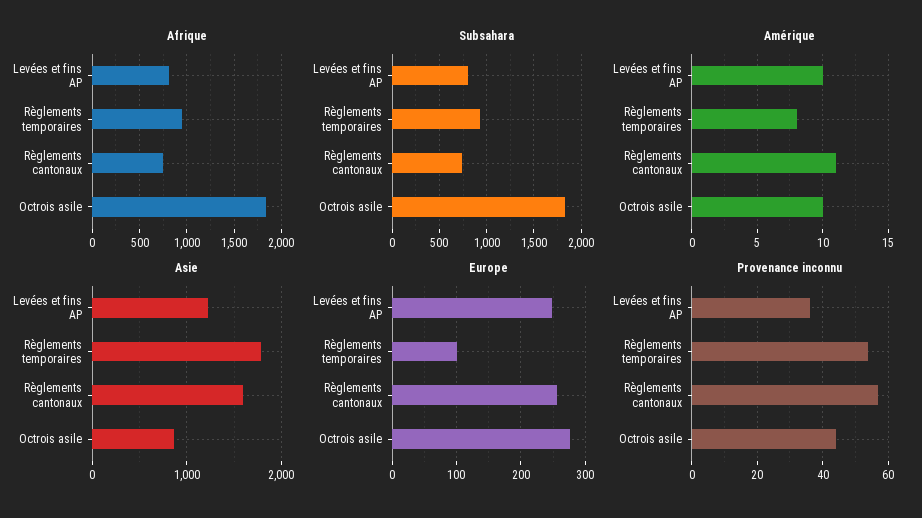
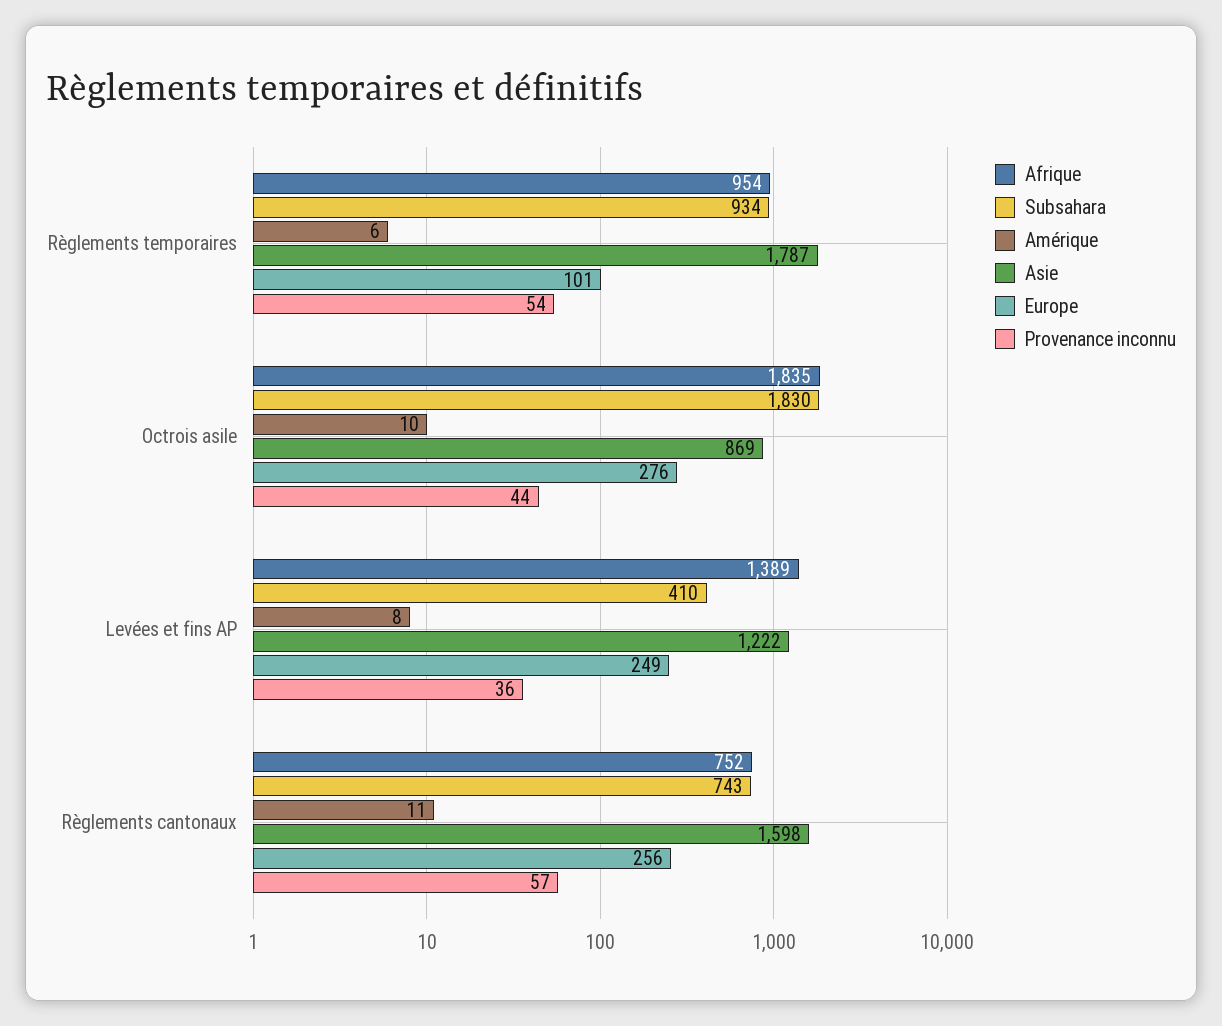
Afrique, Levées et fins AP: 800 -> 1389
Subsahara, Levées et fins AP: 800 -> 410
Amérique, Levées et fins AP: 10 -> 8
Amérique, Règlements temporaires: 8 -> 6

